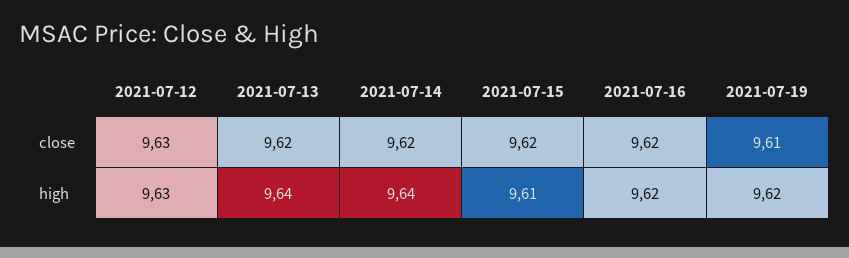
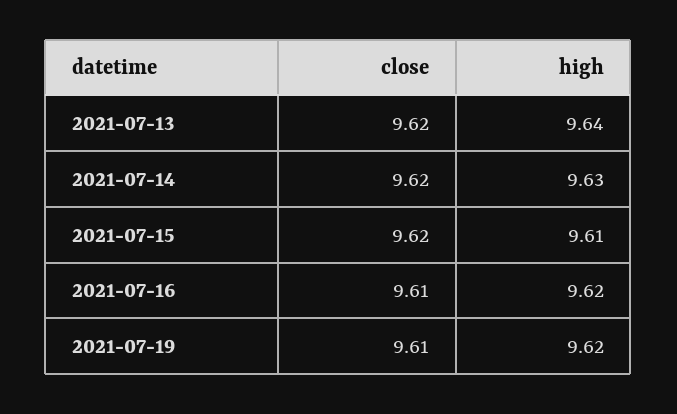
2021-07-12, close: 9.63 -> none
2021-07-16, close: 9.62 -> 9.61
2021-07-12, high: 9.63 -> none
2021-07-14, high: 9.64 -> 9.63

